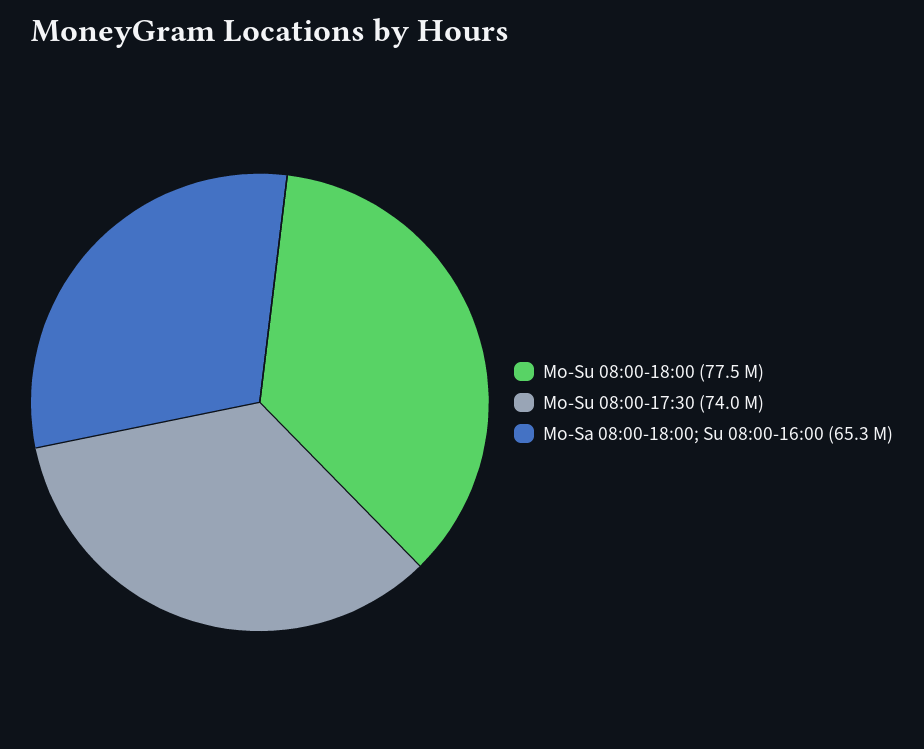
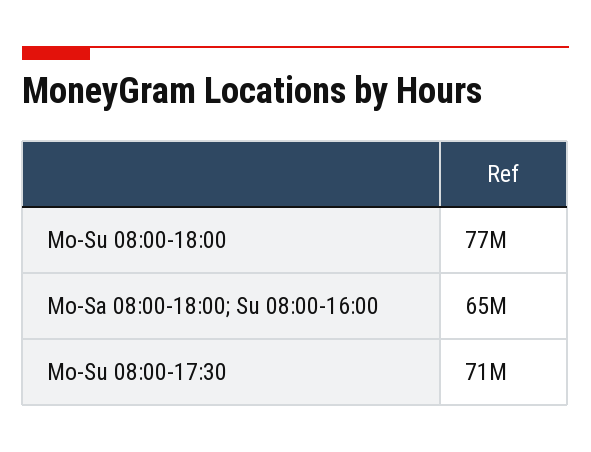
Mo-Su 08:00-17:30: 74000000 -> 71000000

